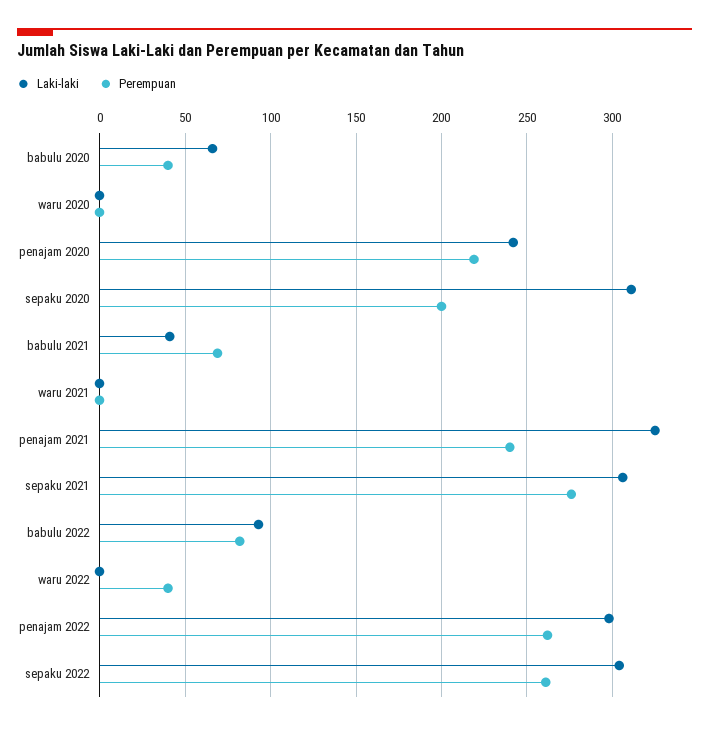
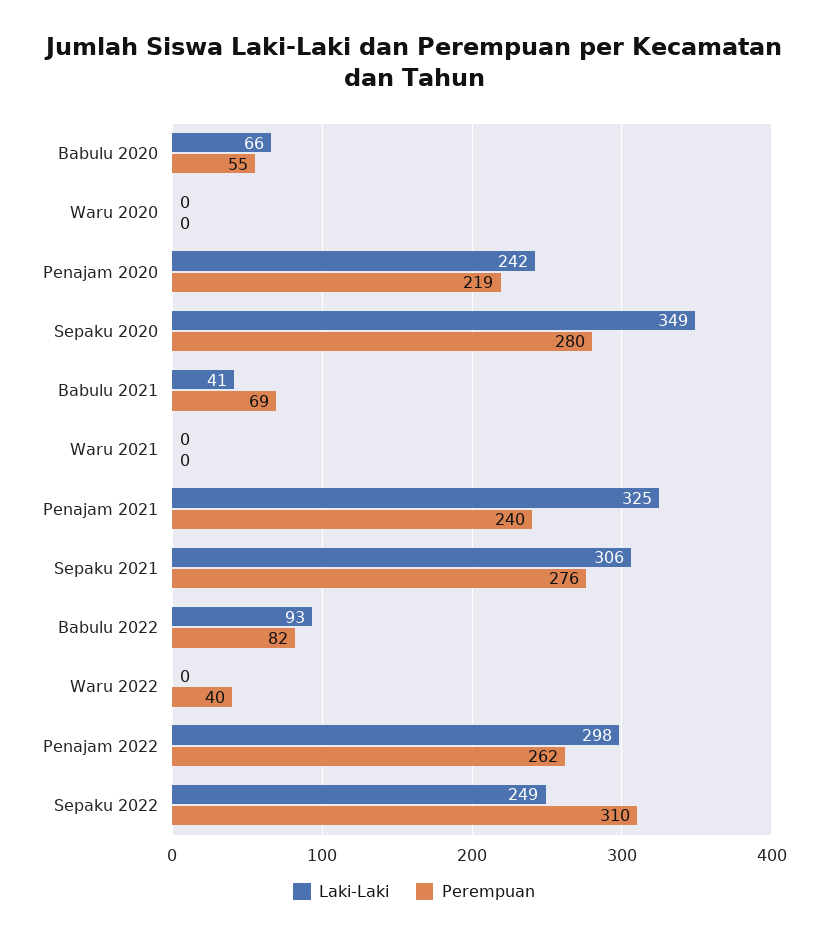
Perempuan, babulu 2020: 40 -> 55
Laki-laki, sepaku 2020: 310 -> 349
Perempuan, sepaku 2020: 200 -> 280
Laki-laki, sepaku 2022: 305 -> 249
Perempuan, sepaku 2022: 260 -> 310

